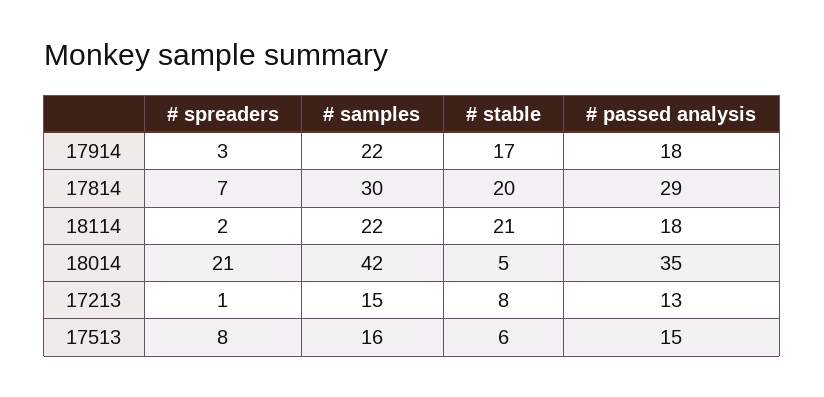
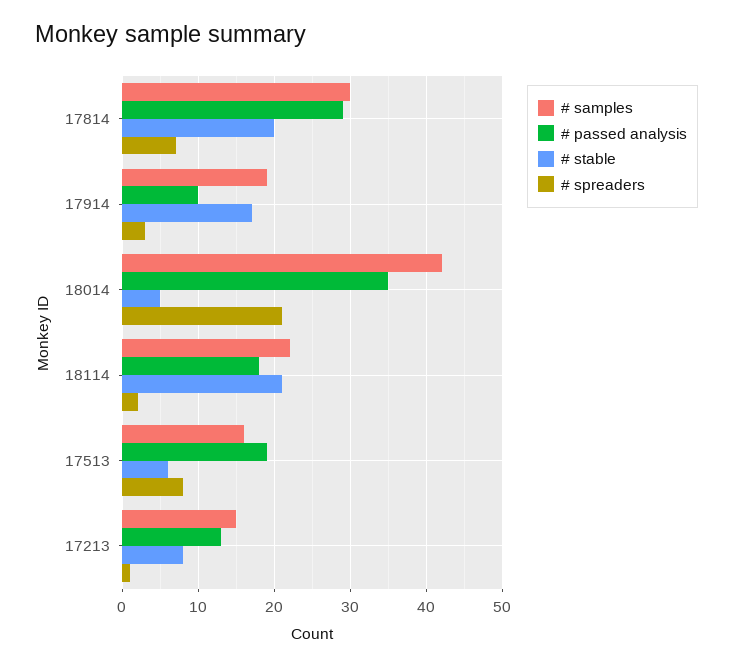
# samples, 17914: 22 -> 19
# passed analysis, 17914: 18 -> 10
# passed analysis, 17513: 15 -> 19

